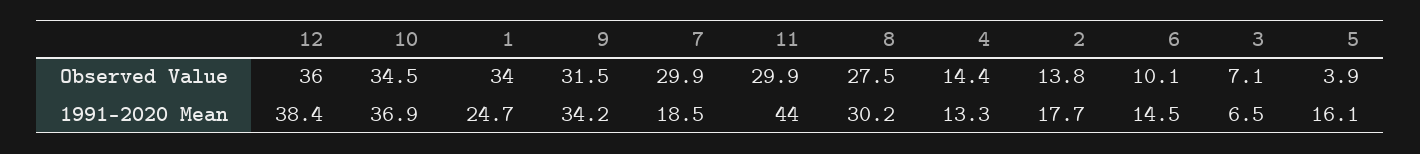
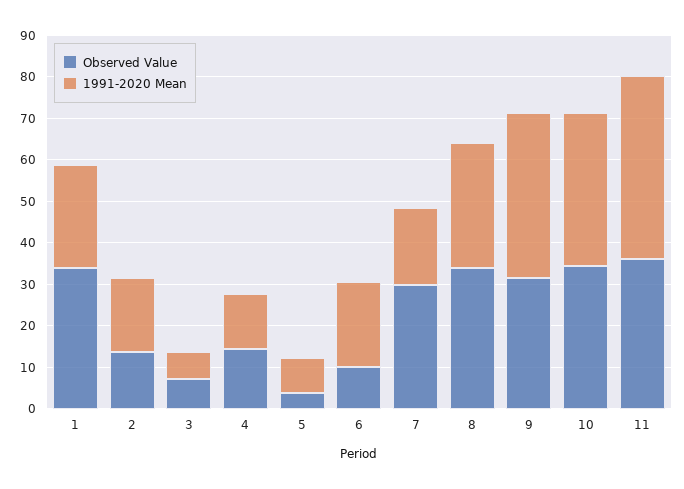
Observed Value, 12: 36 -> none
Observed Value, 11: 29.9 -> 36
Observed Value, 8: 27.5 -> 34
1991-2020 Mean, 12: 38.4 -> none
1991-2020 Mean, 9: 34.2 -> 40
1991-2020 Mean, 6: 14.5 -> 20
1991-2020 Mean, 5: 16.1 -> 8

